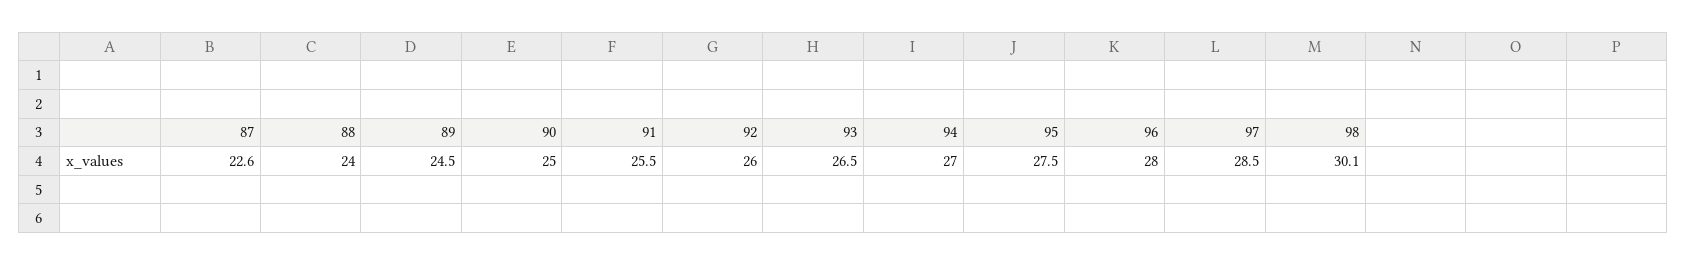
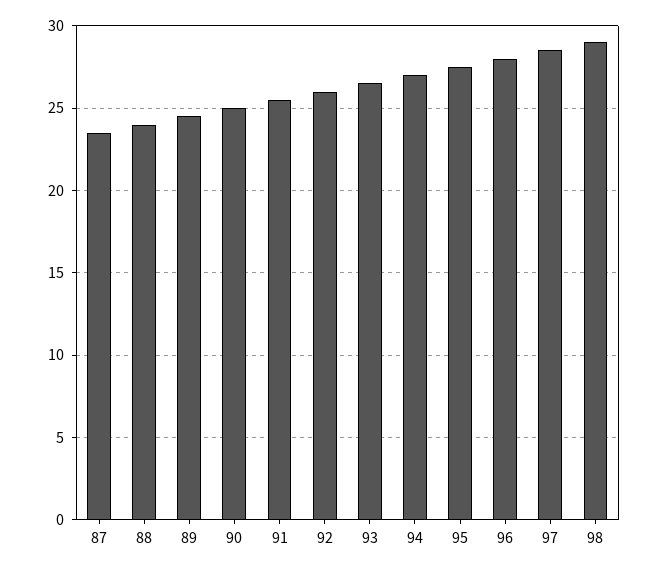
87: 22.6 -> 23.5
98: 30.1 -> 29

